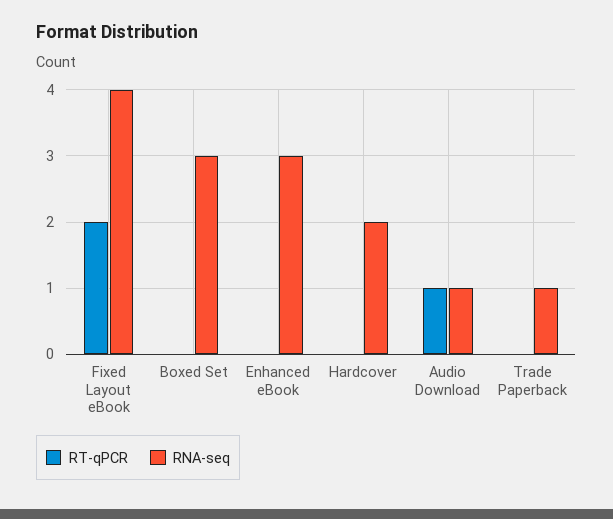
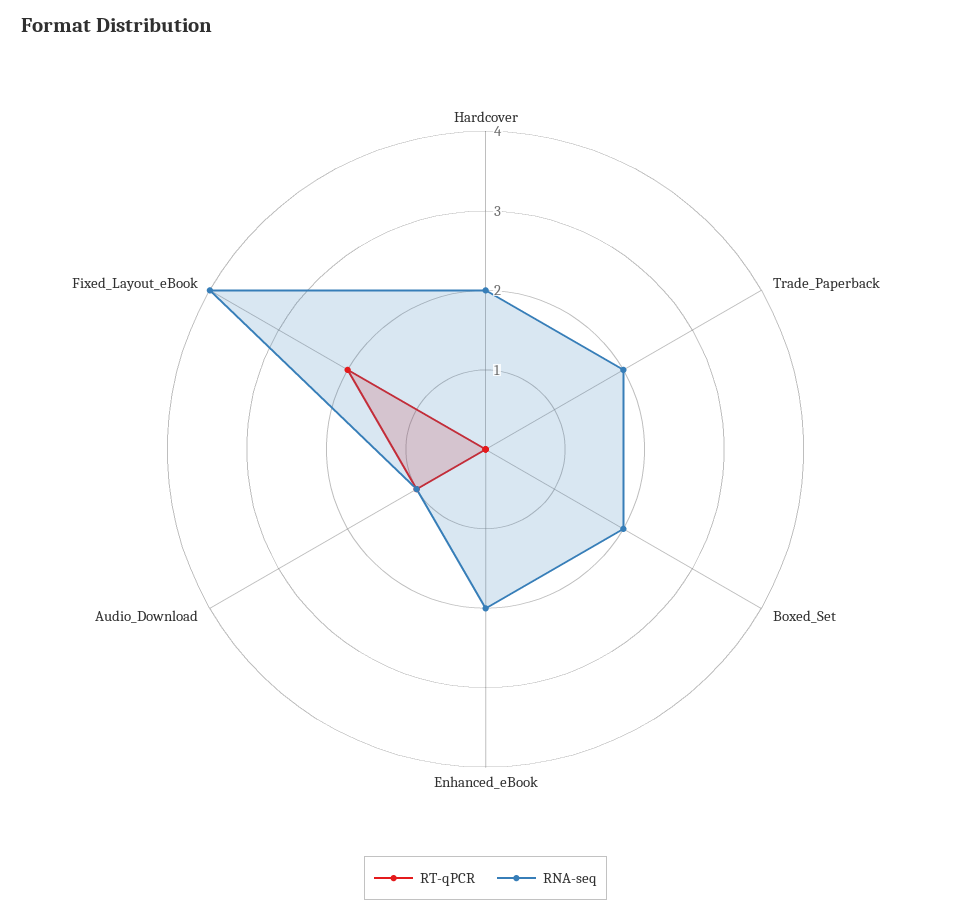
RNA-seq, Boxed Set: 3 -> 2
RNA-seq, Enhanced eBook: 3 -> 2
RNA-seq, Trade Paperback: 1 -> 2

